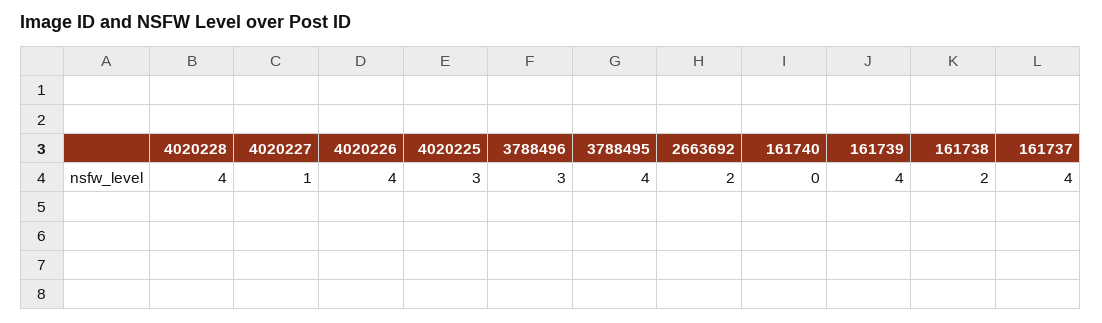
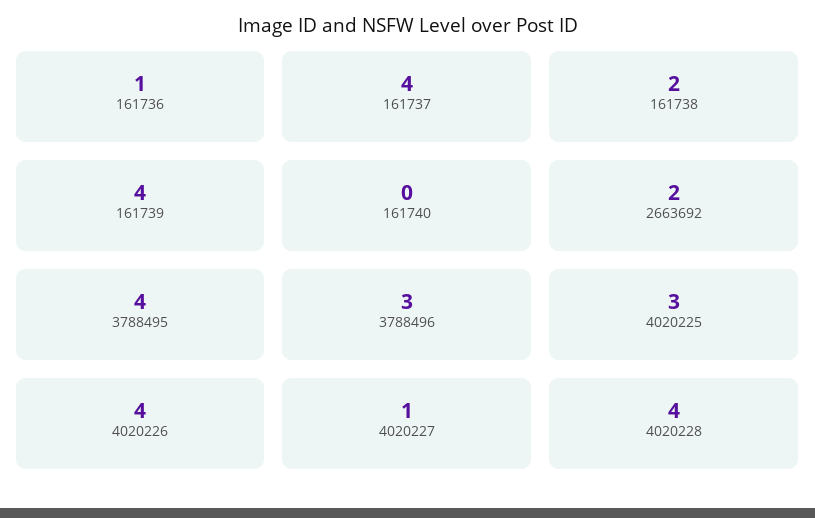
161736: none -> 1

